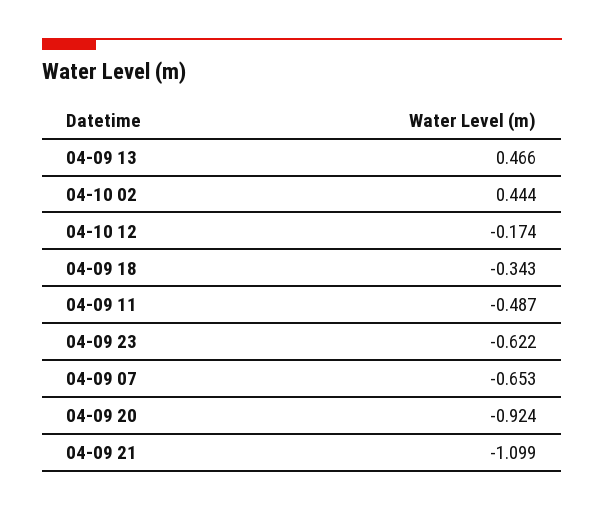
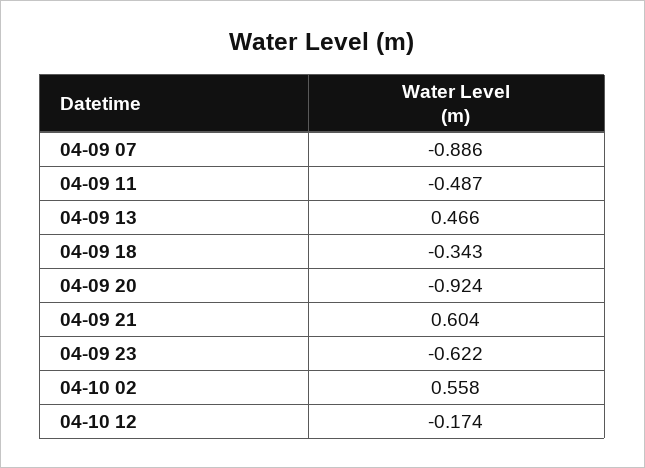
04-10 02: 0.444 -> 0.558
04-09 07: -0.653 -> -0.886
04-09 21: -1.099 -> 0.604

